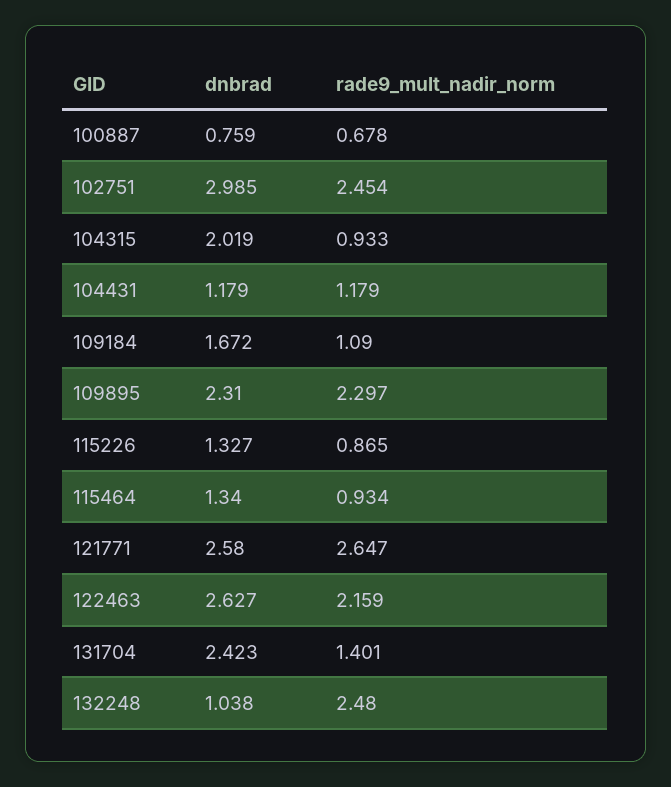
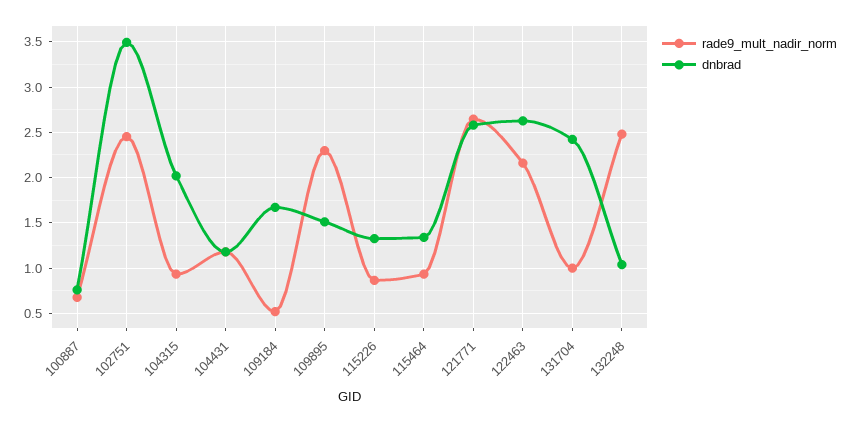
dnbrad, 102751: 2.985 -> 3.5
rade9_mult_nadir_norm, 109184: 1.09 -> 0.5
dnbrad, 109895: 2.31 -> 1.5
rade9_mult_nadir_norm, 131704: 1.401 -> 1

